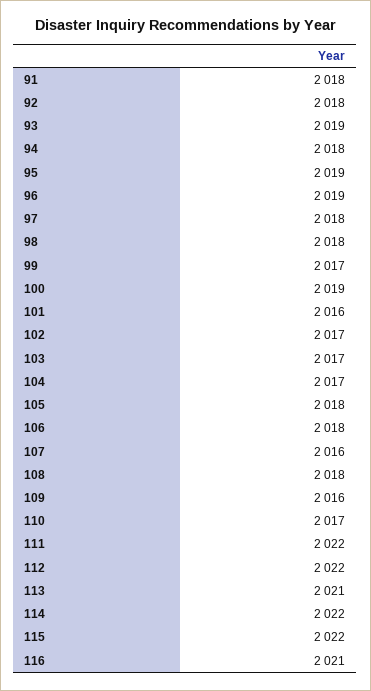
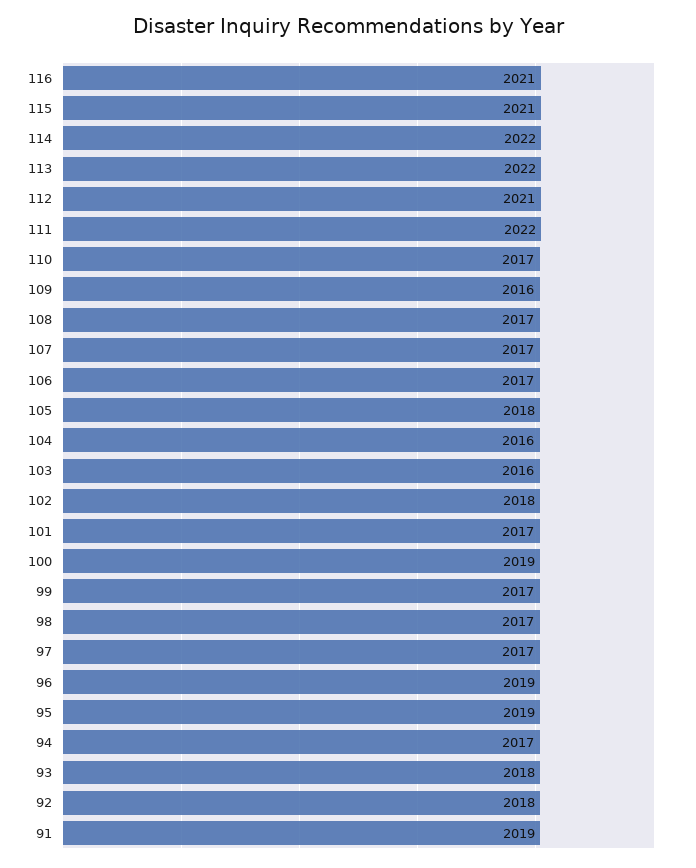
91: 2018 -> 2019
93: 2019 -> 2018
94: 2018 -> 2017
97: 2018 -> 2017
98: 2018 -> 2017
101: 2016 -> 2017
102: 2017 -> 2018
103: 2017 -> 2016
104: 2017 -> 2016
106: 2018 -> 2017
107: 2016 -> 2017
108: 2018 -> 2017
112: 2022 -> 2021
113: 2021 -> 2022
115: 2022 -> 2021

